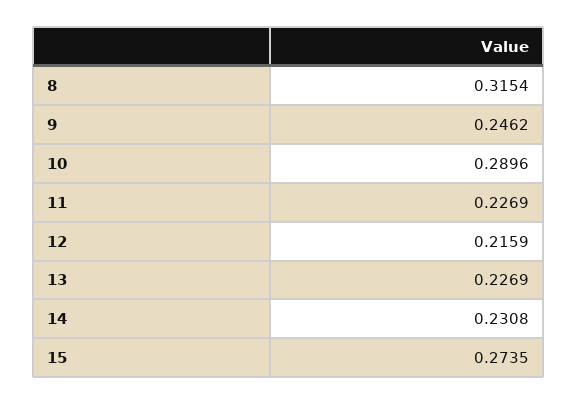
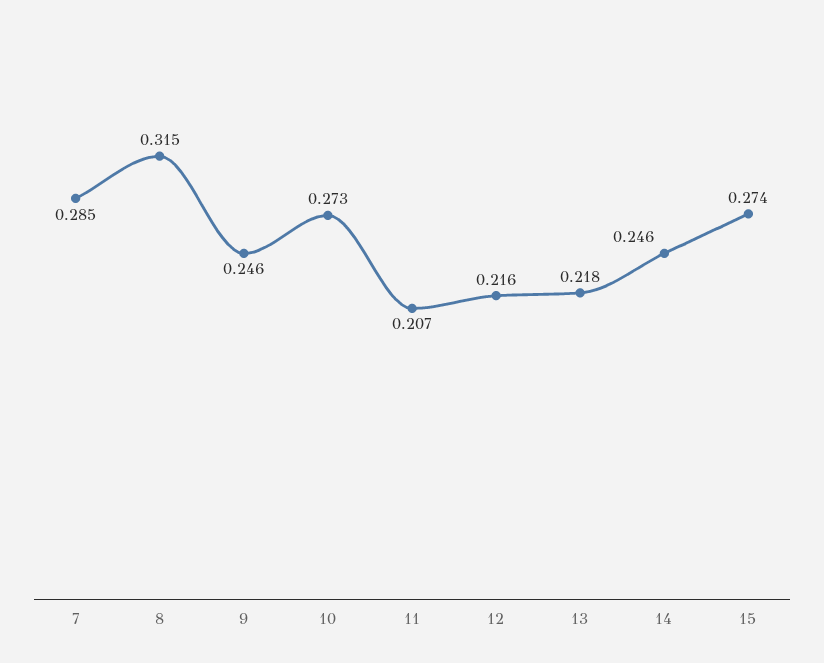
10: 0.2896 -> 0.273
11: 0.2269 -> 0.207
13: 0.2269 -> 0.218
14: 0.2308 -> 0.246
7: none -> 0.285

